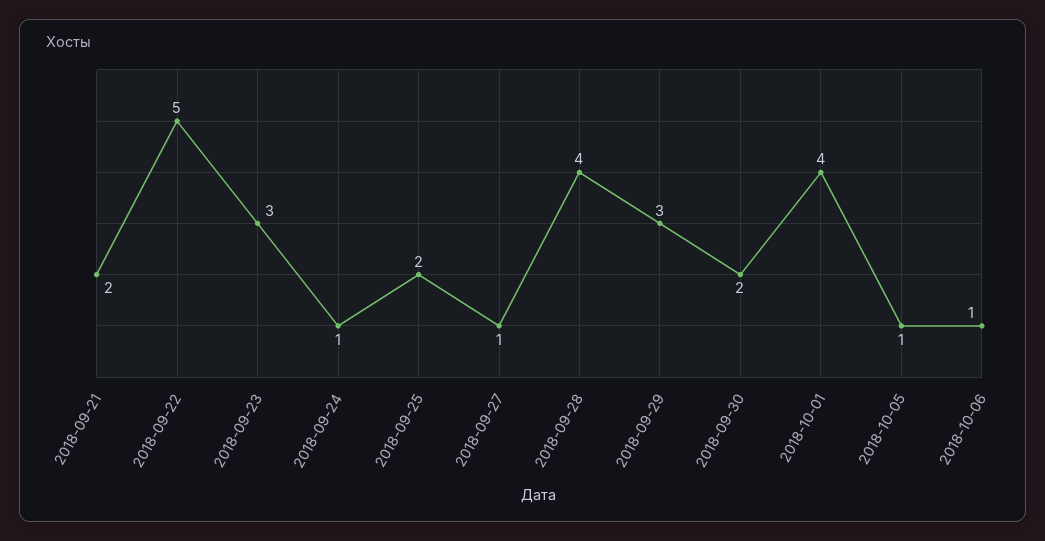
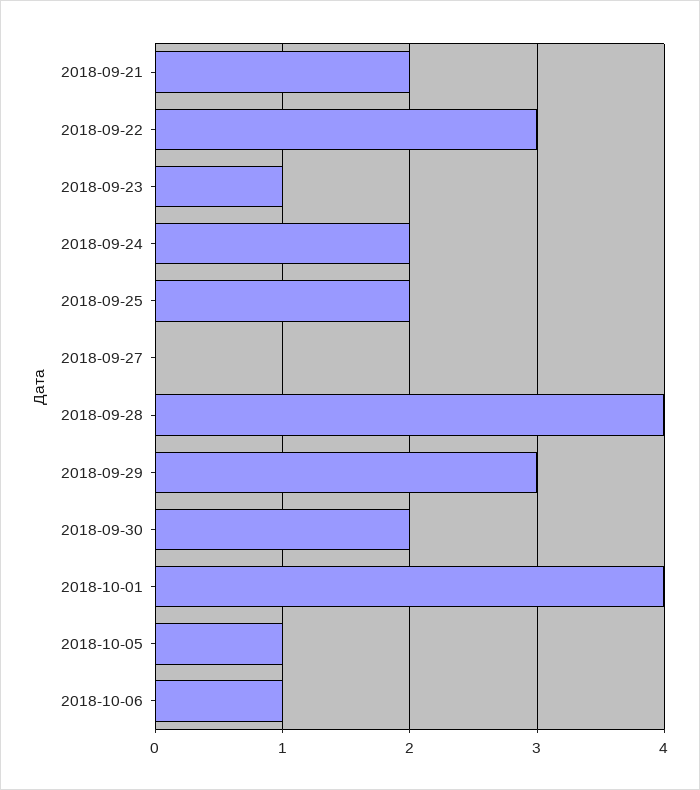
2018-09-22: 5 -> 3
2018-09-23: 3 -> 1
2018-09-24: 1 -> 2
2018-09-27: 1 -> 0

